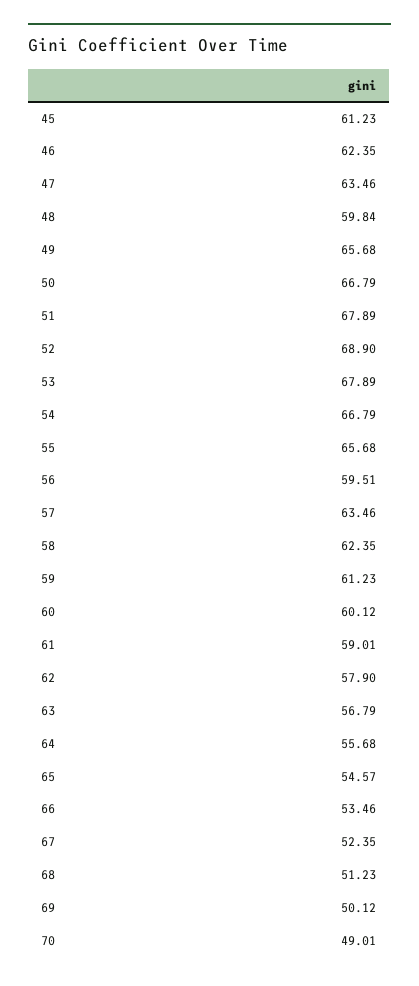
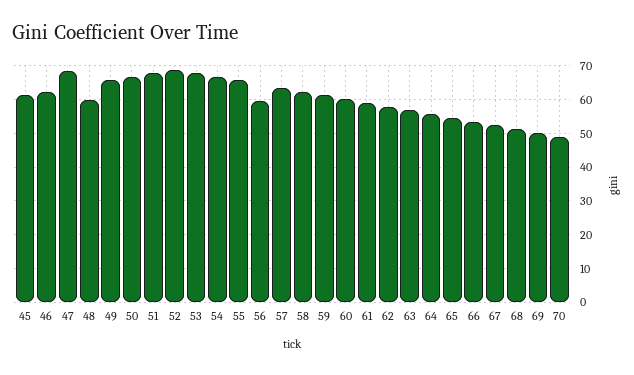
47: 63.46 -> 68

